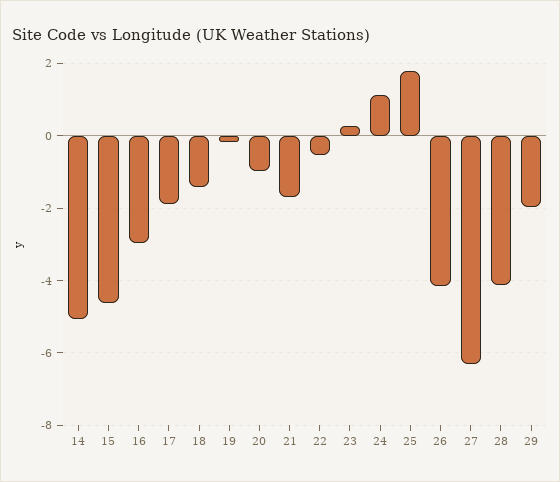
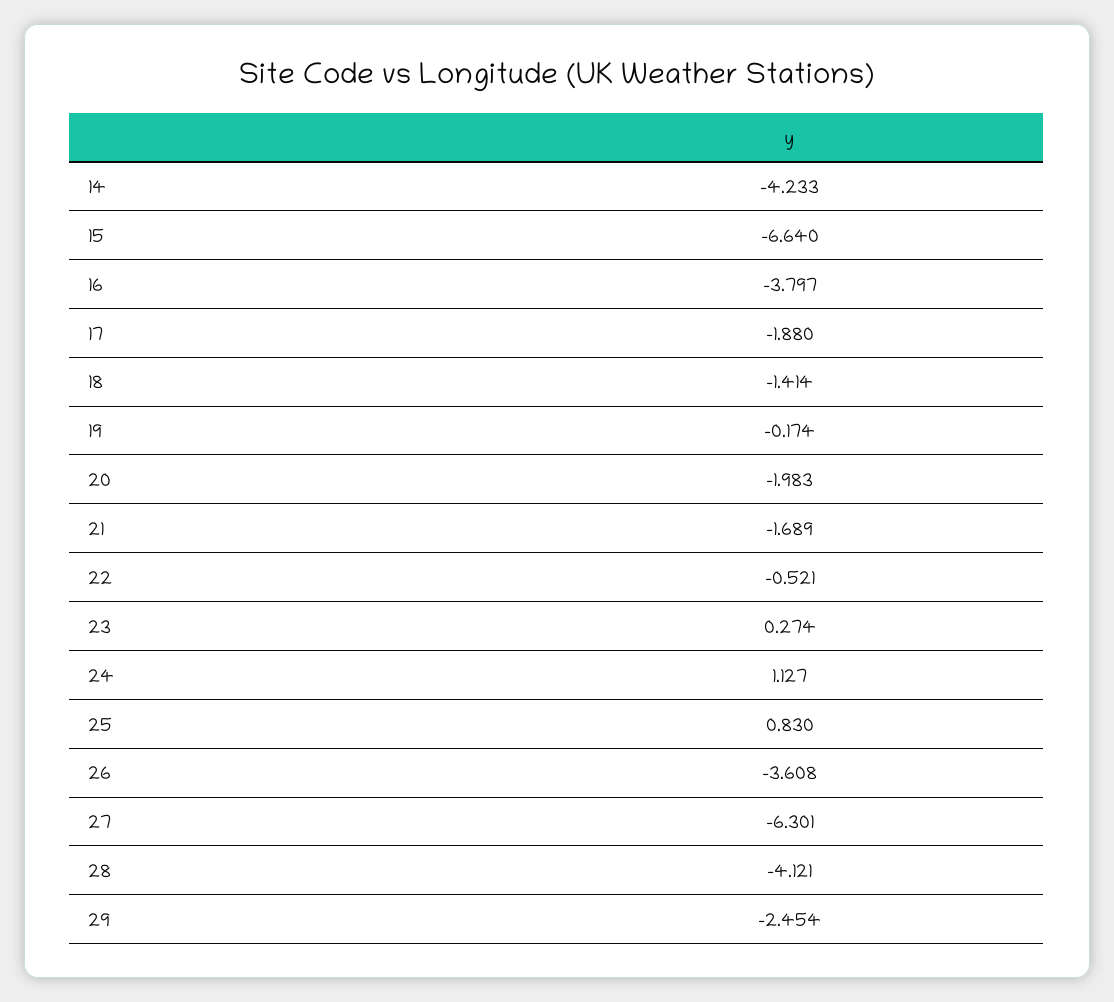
14: -5 -> -4.233
15: -4.6 -> -6.64
16: -3 -> -3.797
20: -1 -> -1.983
25: 1.8 -> 0.83
26: -4.2 -> -3.608
29: -2 -> -2.454

